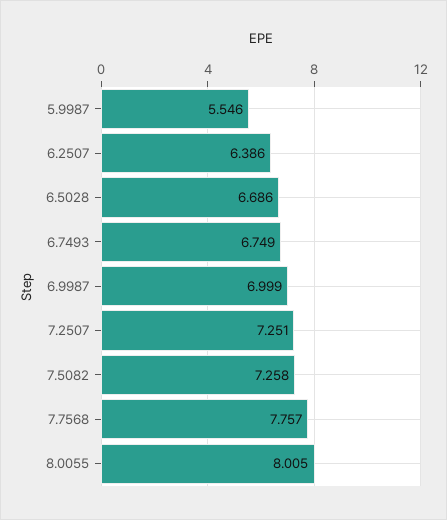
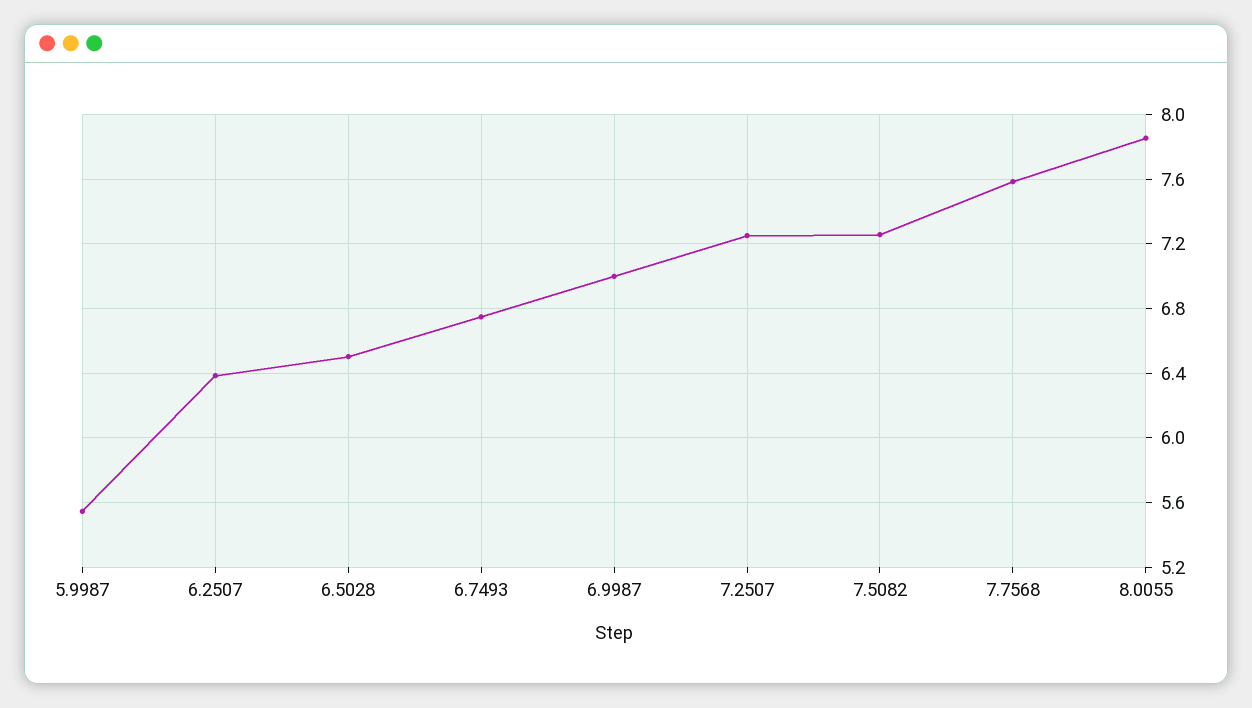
6.5028: 6.686 -> 6.5
7.7568: 7.757 -> 7.6
8.0055: 8.005 -> 7.85

